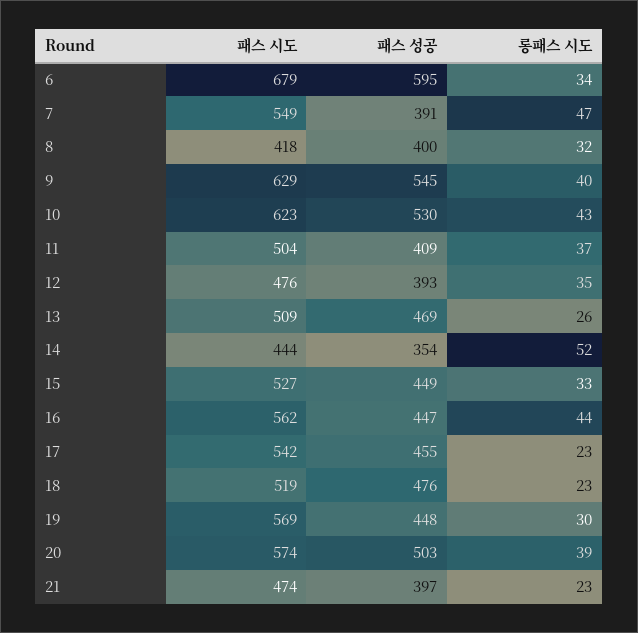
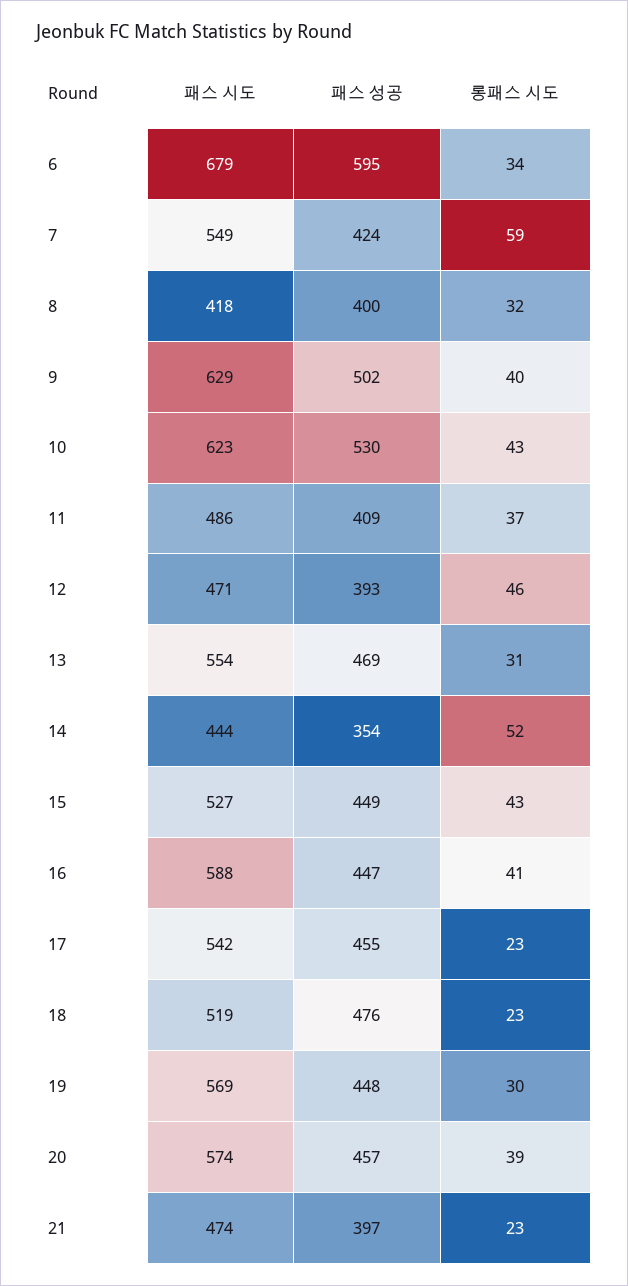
패스 성공, 7: 391 -> 424
롱패스 시도, 7: 47 -> 59
패스 성공, 9: 545 -> 502
패스 시도, 11: 504 -> 486
패스 시도, 12: 476 -> 471
롱패스 시도, 12: 35 -> 46
패스 시도, 13: 509 -> 554
롱패스 시도, 13: 26 -> 31
롱패스 시도, 15: 33 -> 43
패스 시도, 16: 562 -> 588
롱패스 시도, 16: 44 -> 41
패스 성공, 20: 503 -> 457

